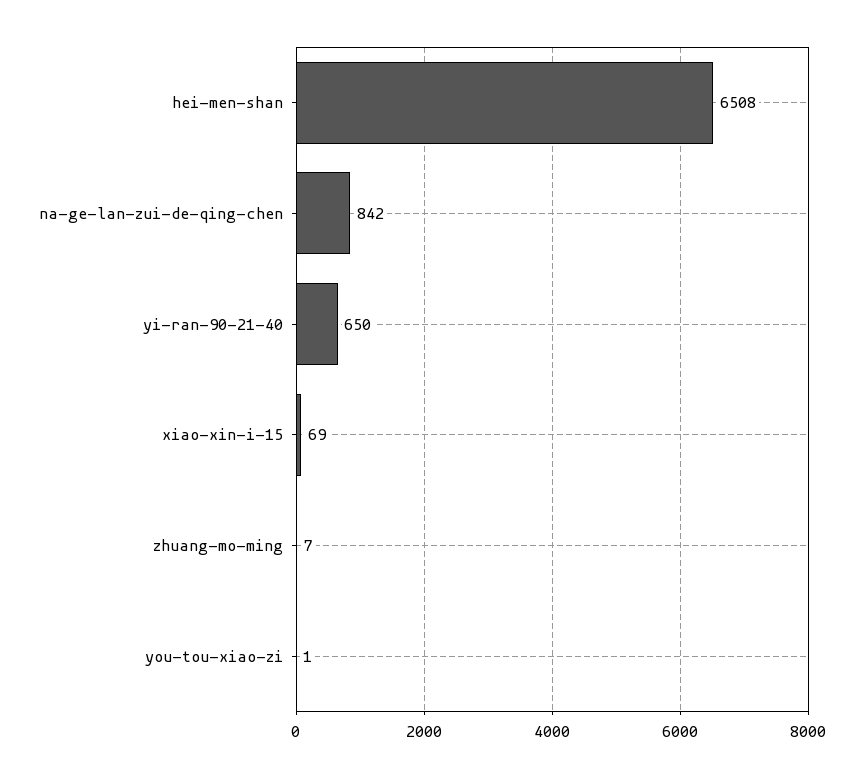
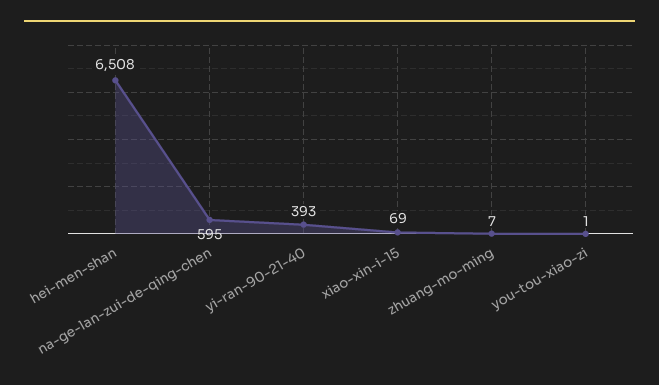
na-ge-lan-zui-de-qing-chen: 842 -> 595
yi-ran-90-21-40: 650 -> 393

